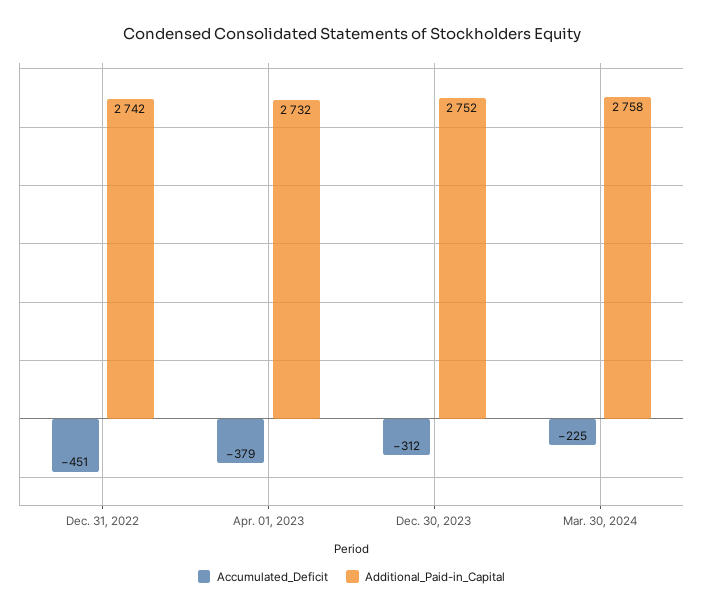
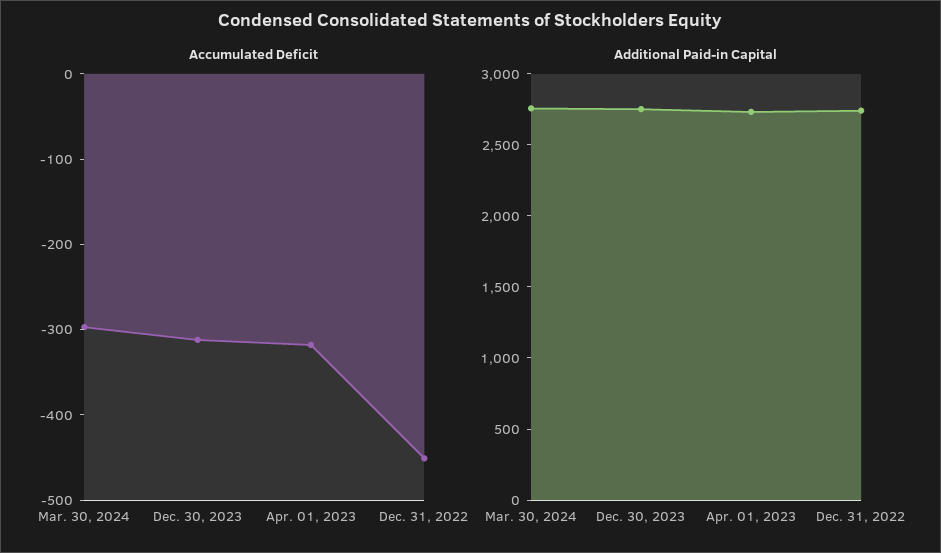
Accumulated_Deficit, Apr. 01, 2023: -379 -> -320
Accumulated_Deficit, Mar. 30, 2024: -225 -> -300

